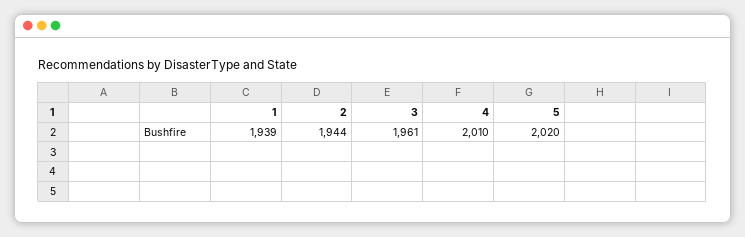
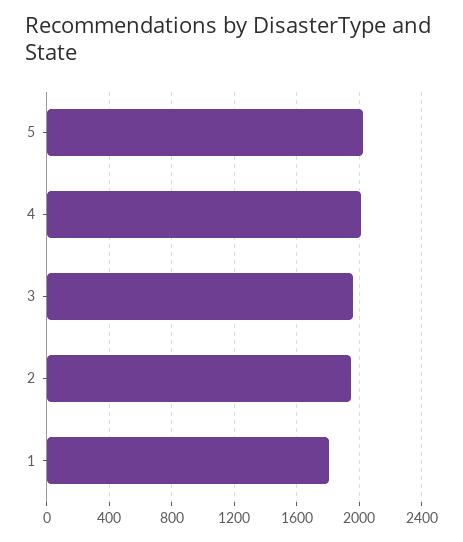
1: 1939 -> 1800

